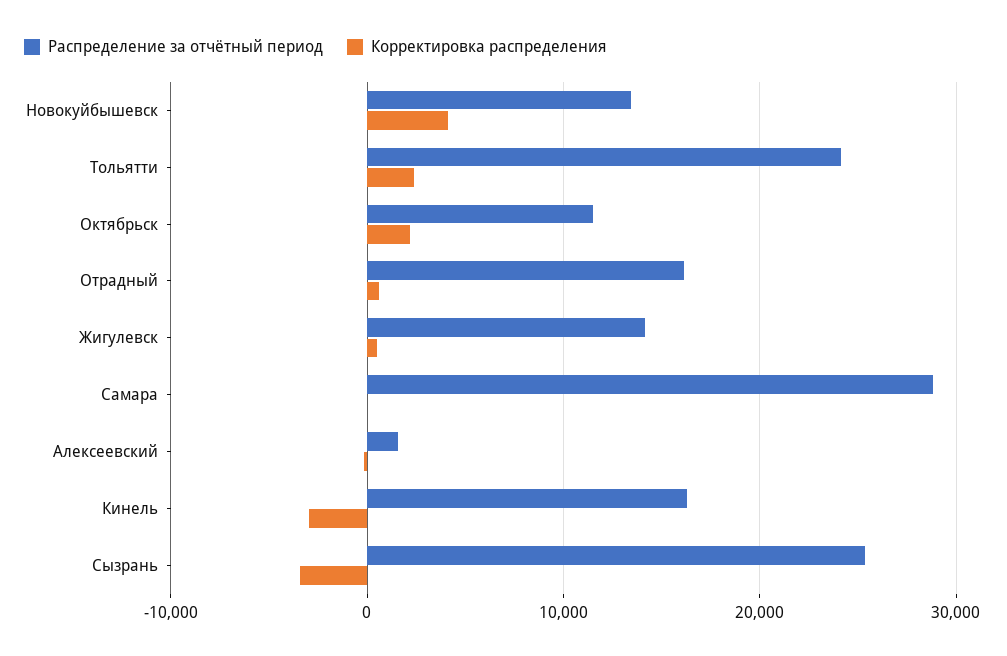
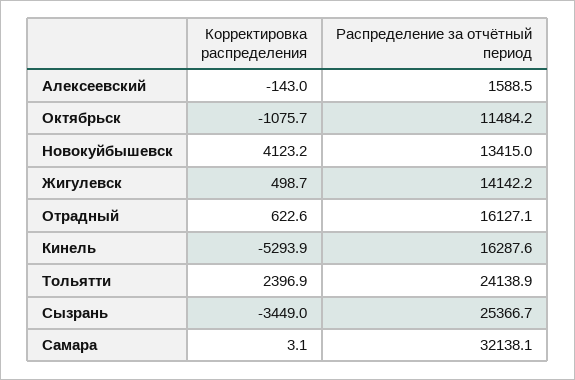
Корректировка распределения, Октябрьск: 2000 -> -1075.7
Распределение за отчётный период, Самара: 29000 -> 32138.1
Корректировка распределения, Кинель: -3000 -> -5293.9

